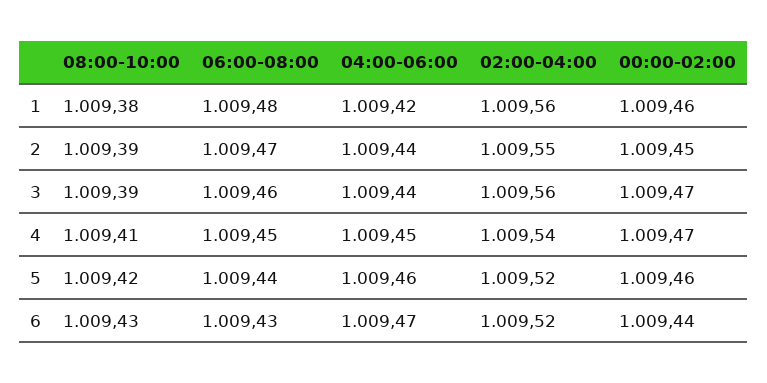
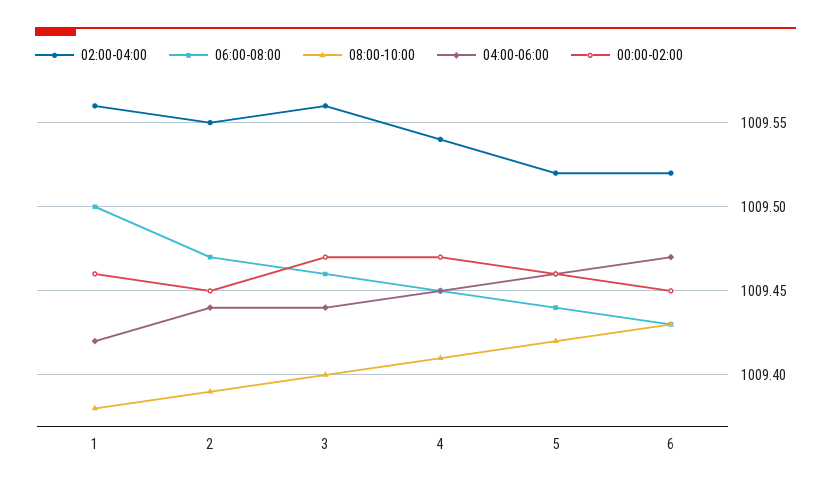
06:00-08:00, 1: 1009.48 -> 1009.5
08:00-10:00, 3: 1009.39 -> 1009.4
00:00-02:00, 6: 1009.44 -> 1009.45

